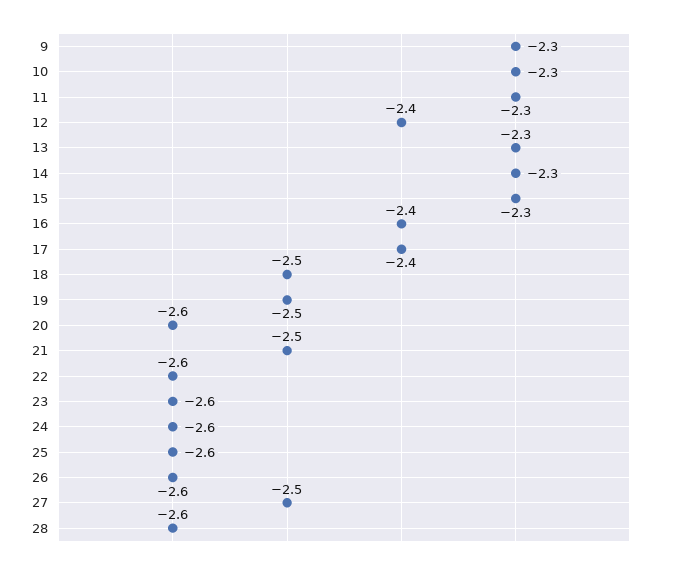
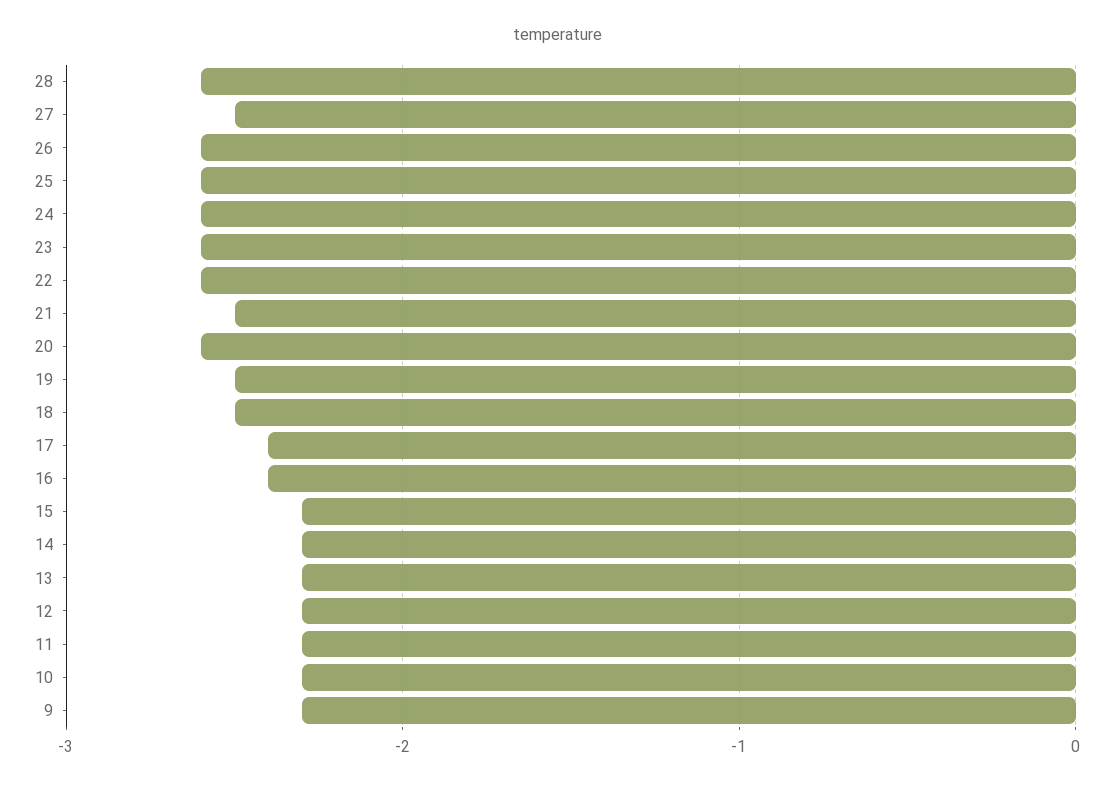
12: -2.4 -> -2.3

